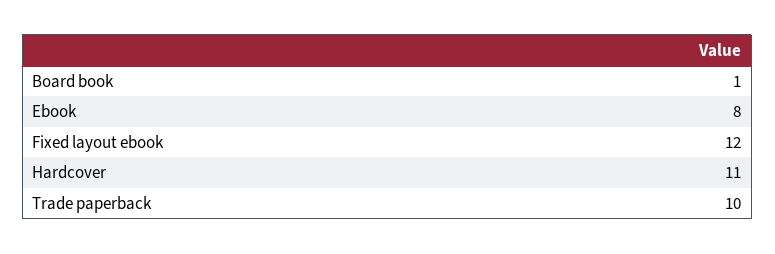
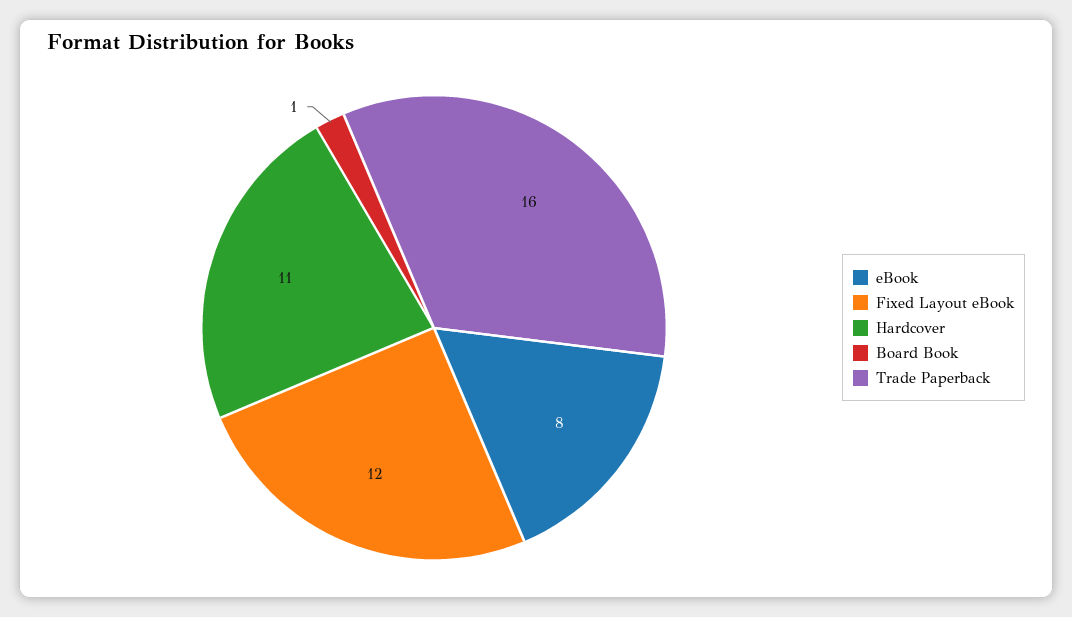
Trade paperback: 10 -> 16

